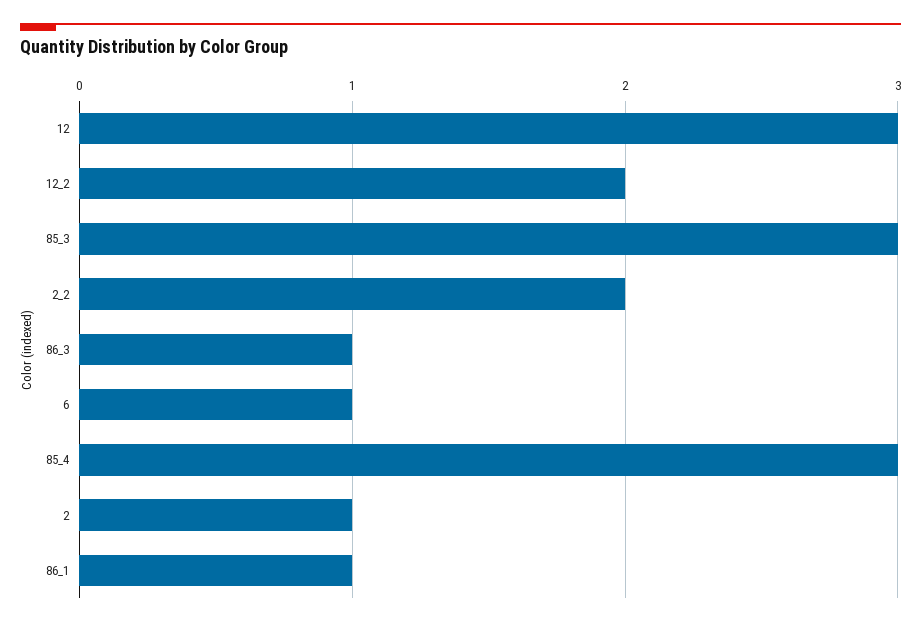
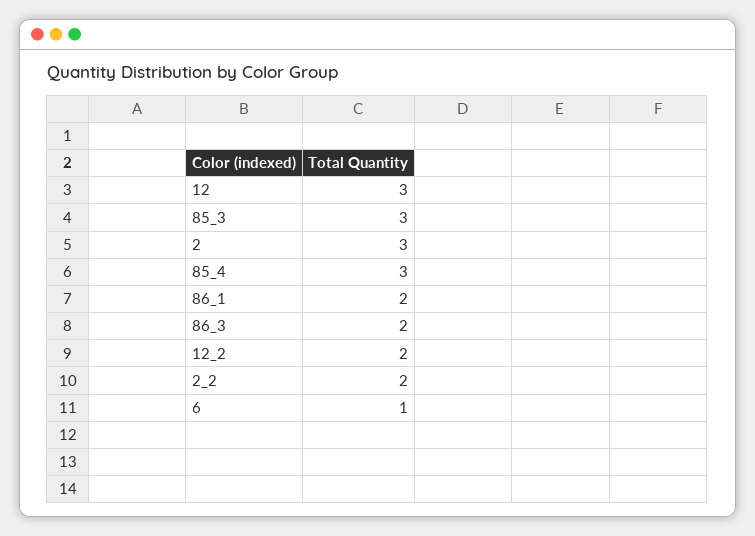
86_3: 1 -> 2
2: 1 -> 3
86_1: 1 -> 2

